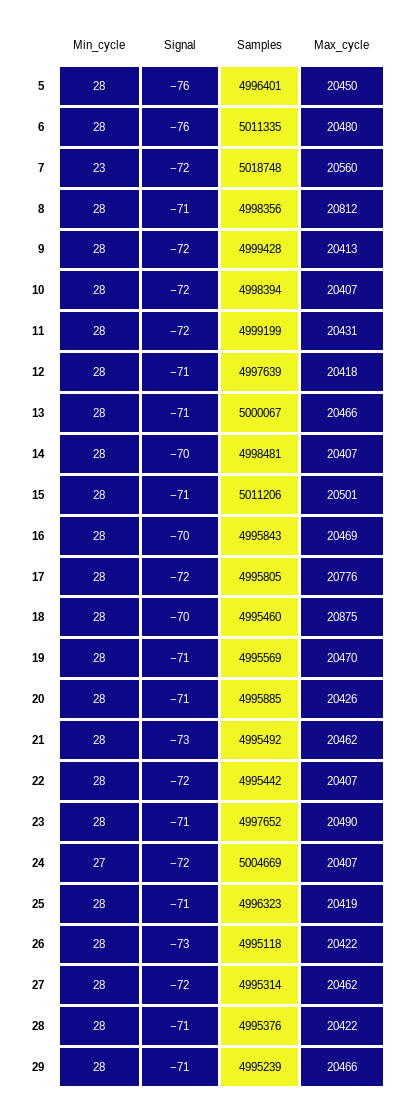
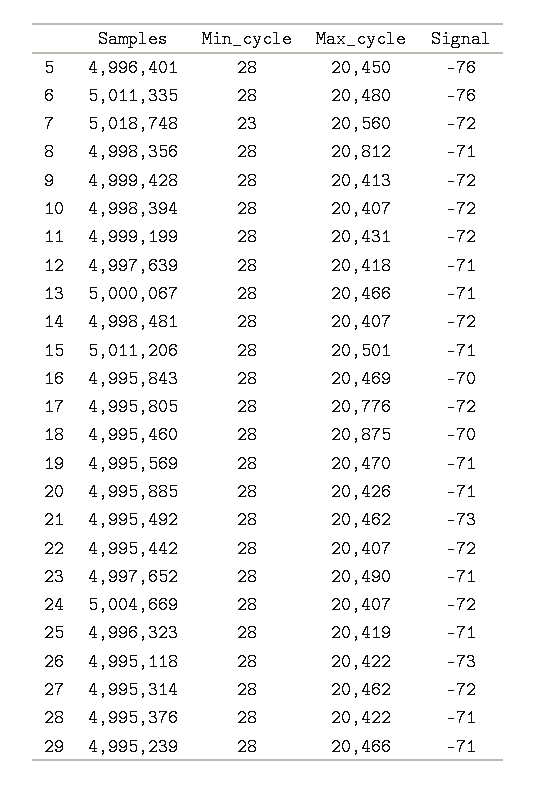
Signal, 14: -70 -> -72
Min_cycle, 24: 27 -> 28

